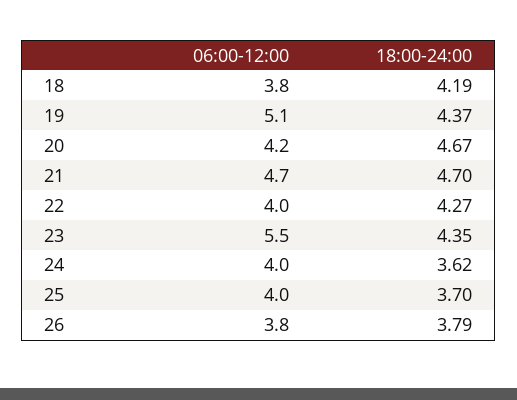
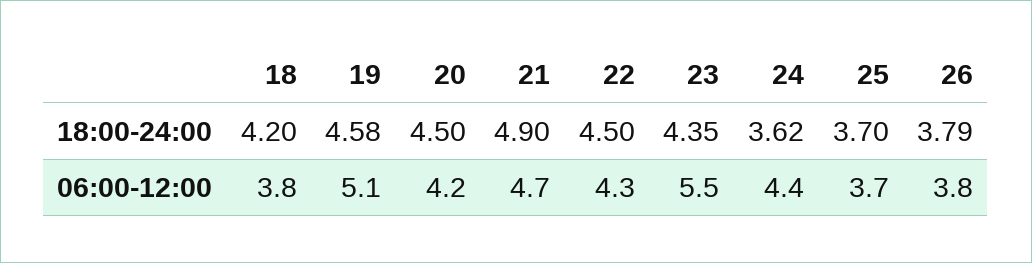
18:00-24:00, 18: 4.19 -> 4.2
18:00-24:00, 19: 4.37 -> 4.58
18:00-24:00, 20: 4.67 -> 4.5
18:00-24:00, 21: 4.7 -> 4.9
06:00-12:00, 22: 4 -> 4.3
18:00-24:00, 22: 4.27 -> 4.5
06:00-12:00, 24: 4 -> 4.4
06:00-12:00, 25: 4 -> 3.7

